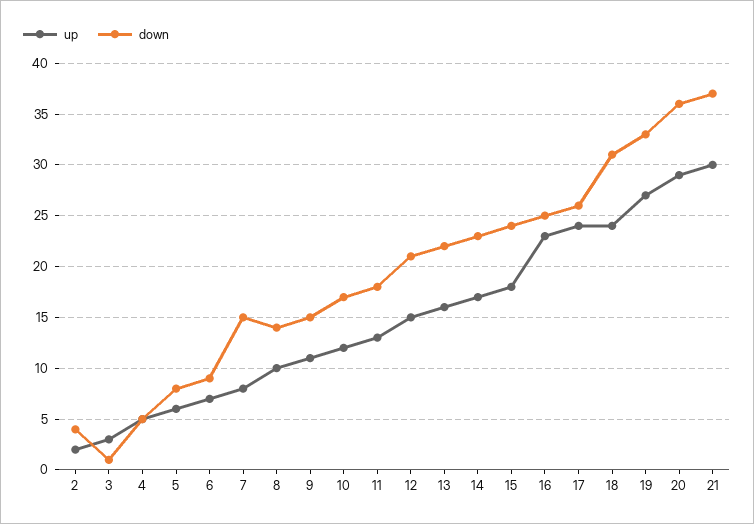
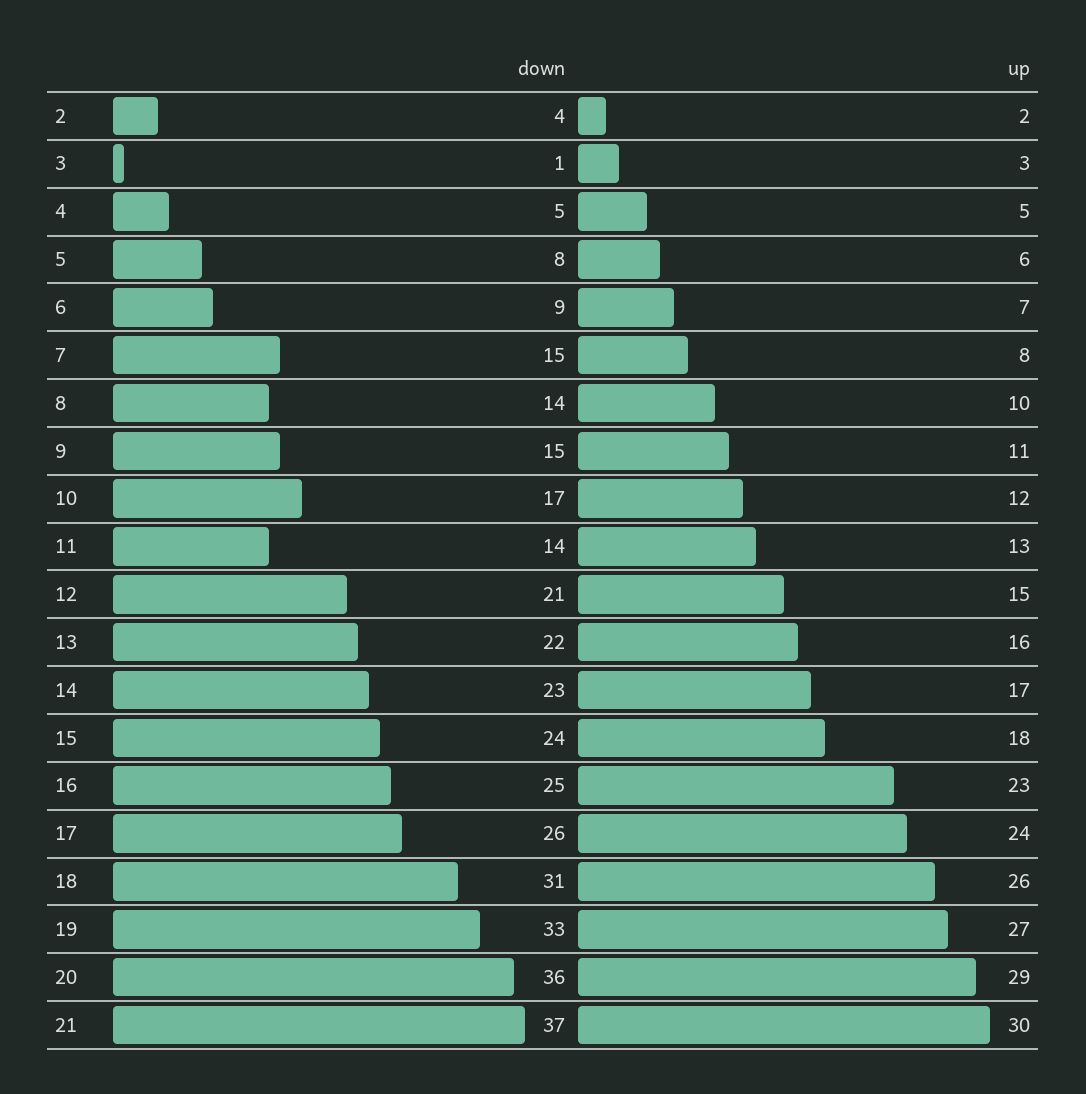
down, 11: 18 -> 14
up, 18: 24 -> 26

